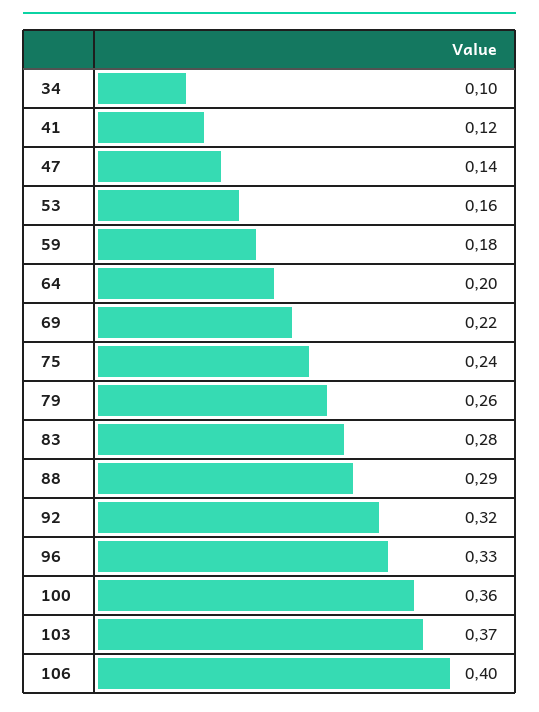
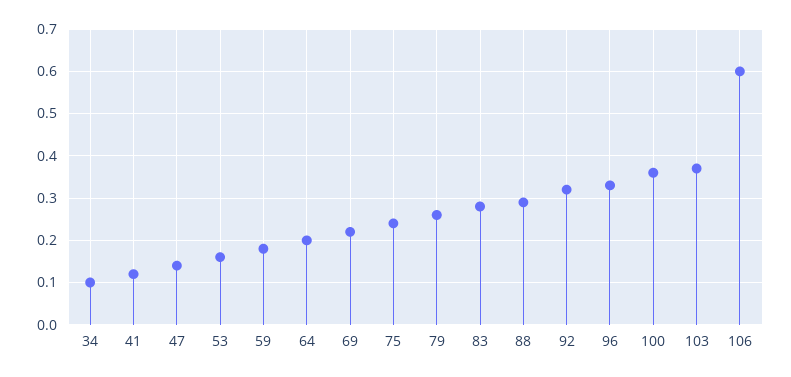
106: 0.4 -> 0.6

